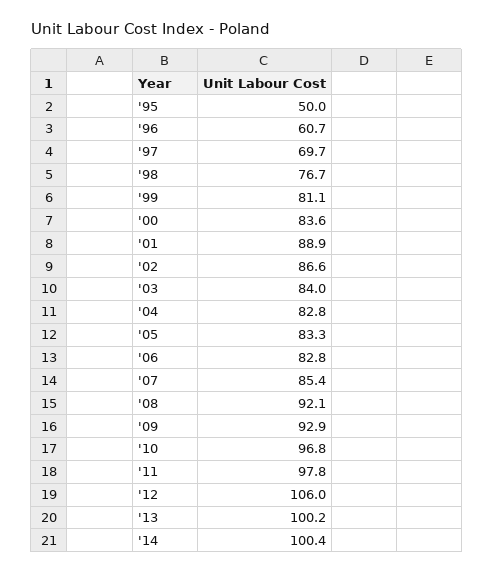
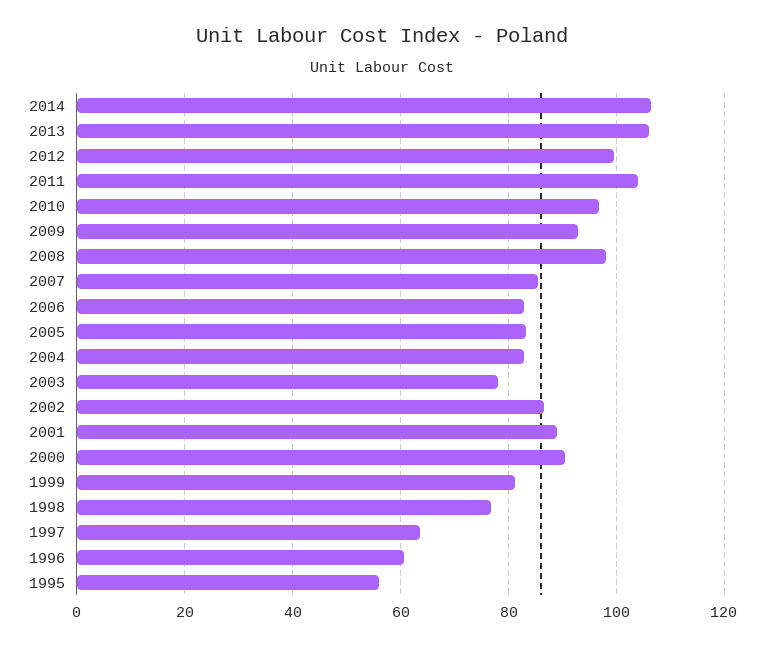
'95: 50 -> 56
'97: 69.7 -> 64
'00: 83.6 -> 90
'03: 84 -> 78
'08: 92.1 -> 98
'11: 97.8 -> 104
'12: 106 -> 100
'13: 100.2 -> 106
'14: 100.4 -> 106

